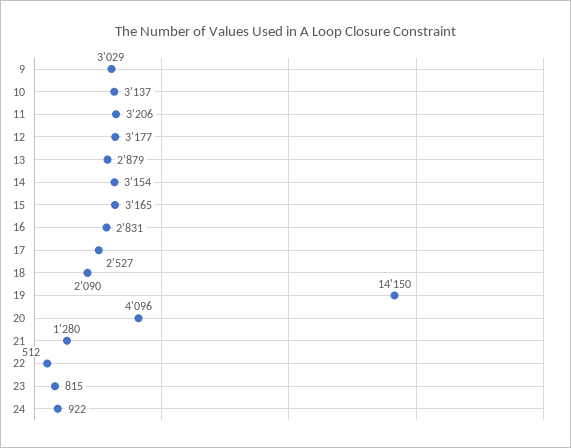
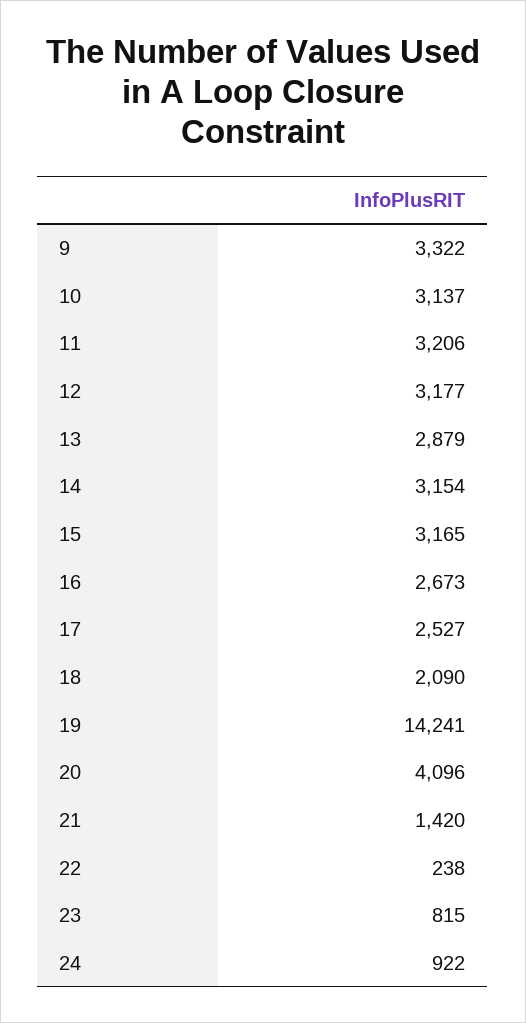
9: 3029 -> 3322
16: 2831 -> 2673
19: 14150 -> 14241
21: 1280 -> 1420
22: 512 -> 238

